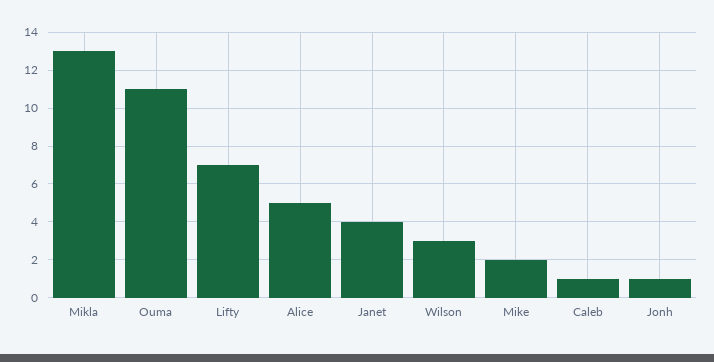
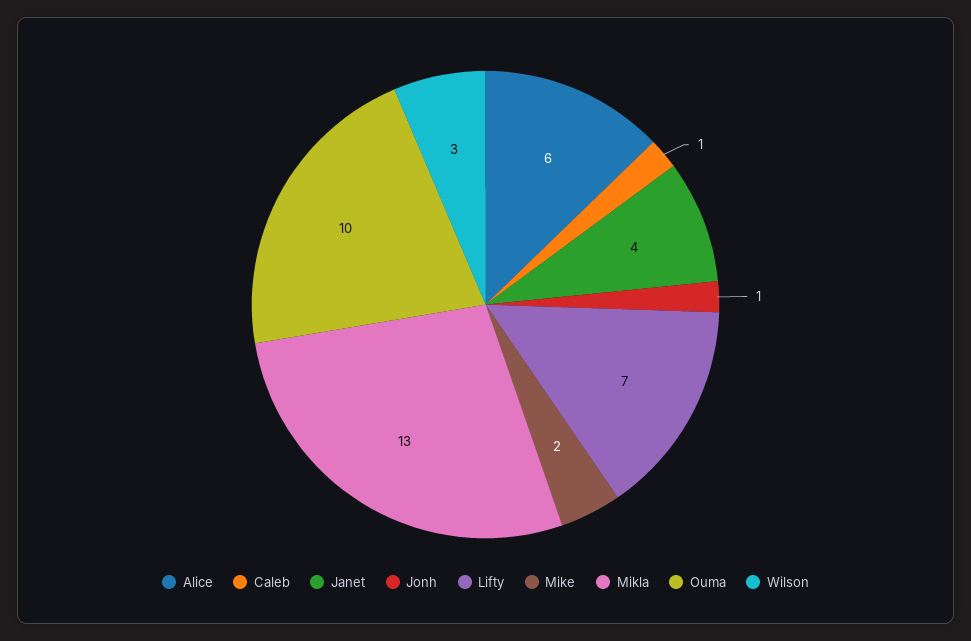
Ouma: 11 -> 10
Alice: 5 -> 6

